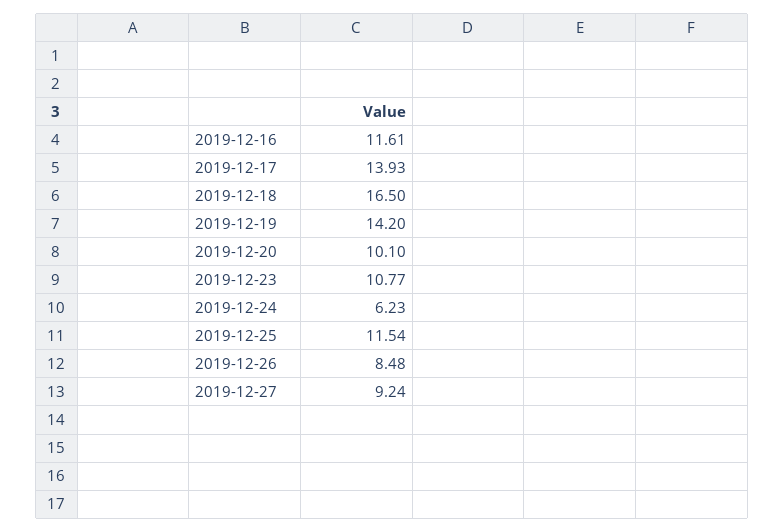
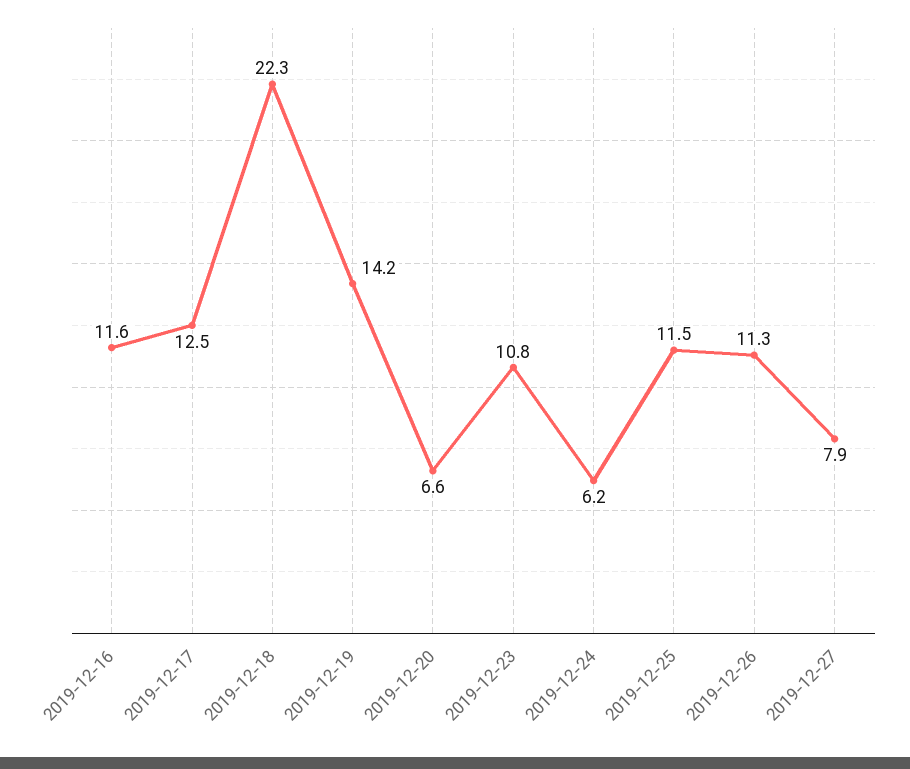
2019-12-17: 13.93 -> 12.5
2019-12-18: 16.5 -> 22.3
2019-12-20: 10.1 -> 6.6
2019-12-26: 8.48 -> 11.3
2019-12-27: 9.24 -> 7.9

